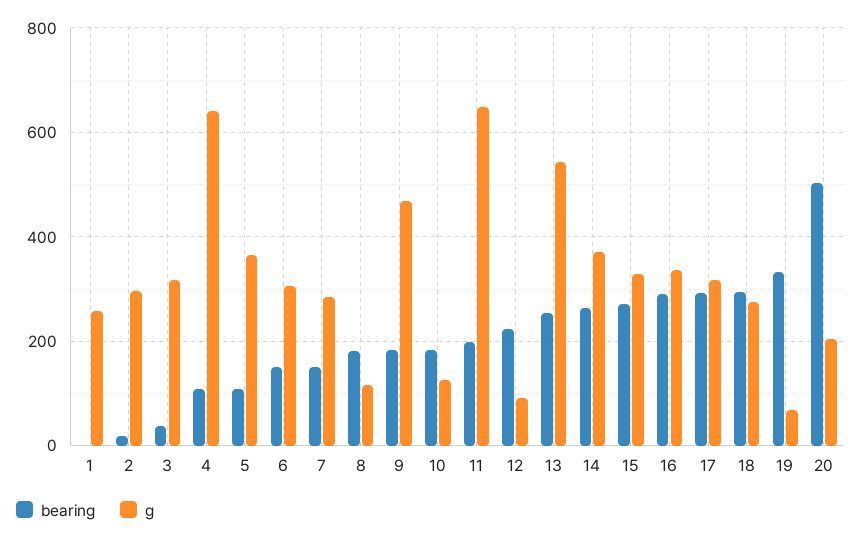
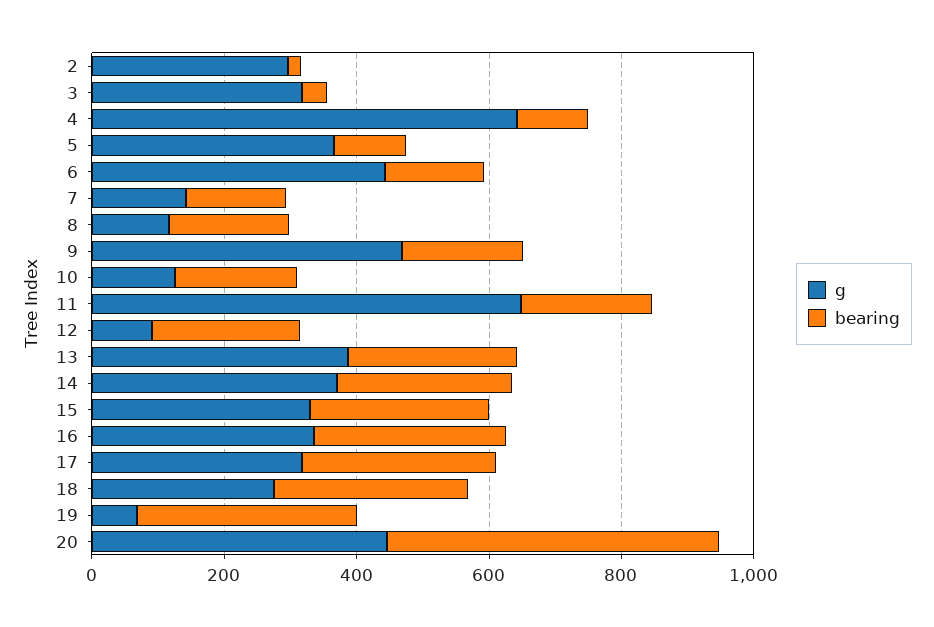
bearing, 1: 0 -> none
g, 1: 260 -> none
g, 6: 300 -> 450
g, 7: 280 -> 150
g, 13: 540 -> 400
g, 20: 200 -> 450

